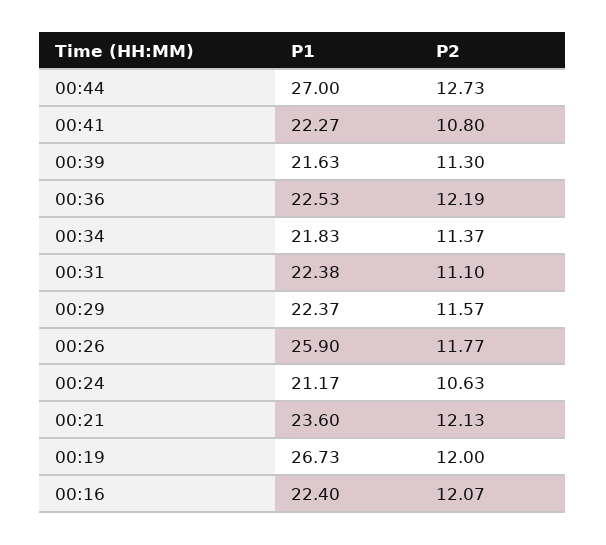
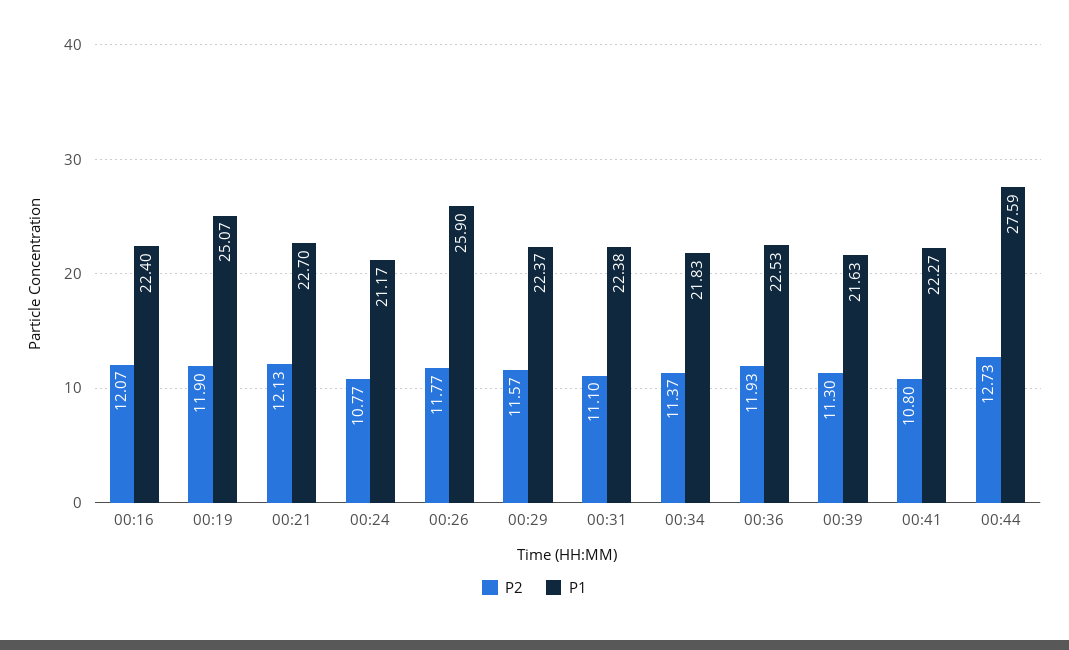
P1, 00:44: 27 -> 27.59
P2, 00:36: 12.19 -> 11.93
P2, 00:24: 10.63 -> 10.77
P1, 00:21: 23.6 -> 22.7
P1, 00:19: 26.73 -> 25.07
P2, 00:19: 12 -> 11.9

